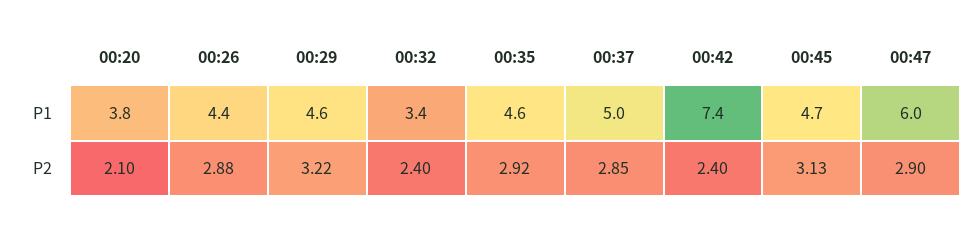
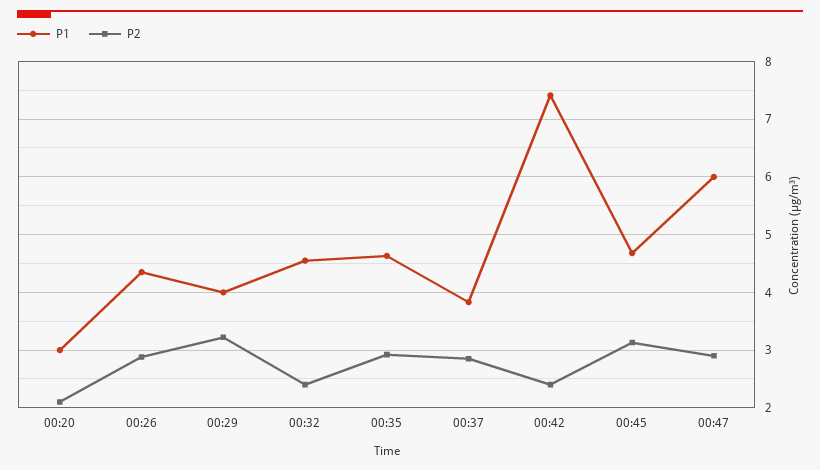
P1, 00:20: 3.8 -> 3
P1, 00:29: 4.6 -> 4
P1, 00:32: 3.4 -> 4.6
P1, 00:37: 5 -> 3.8

